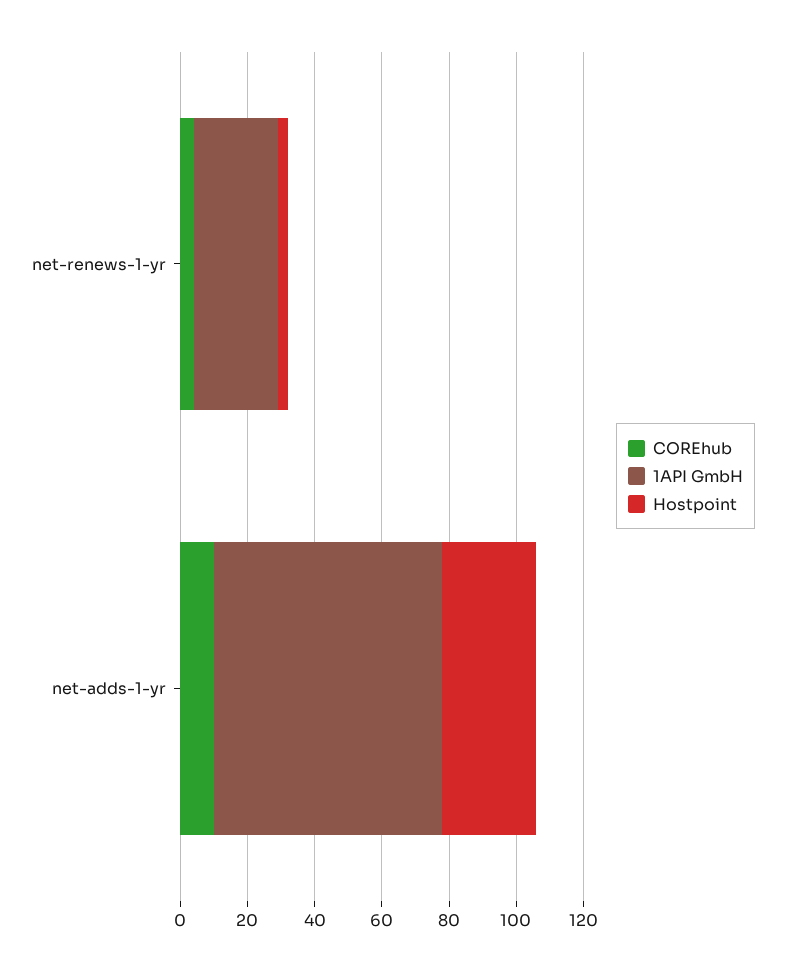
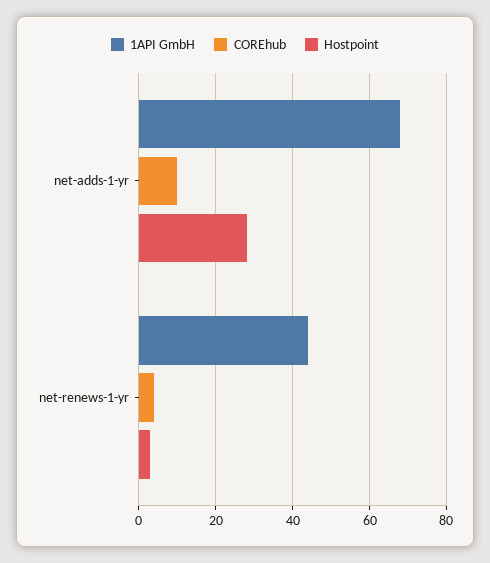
1API GmbH, net-renews-1-yr: 25 -> 45

